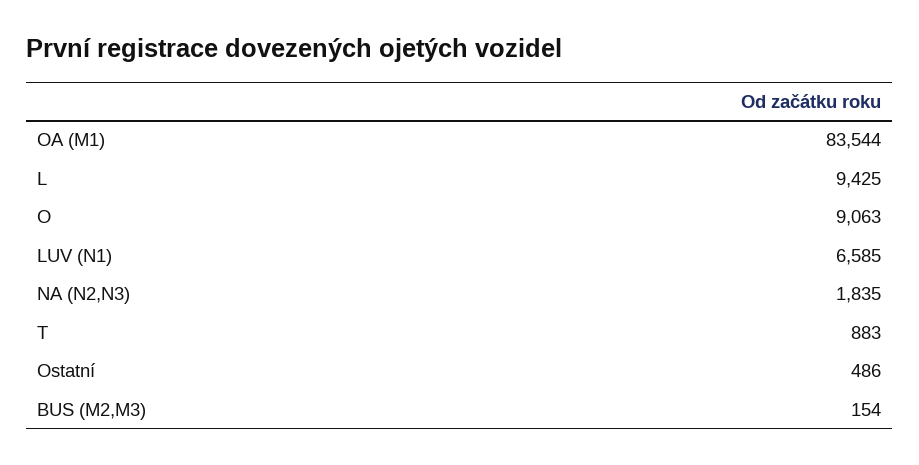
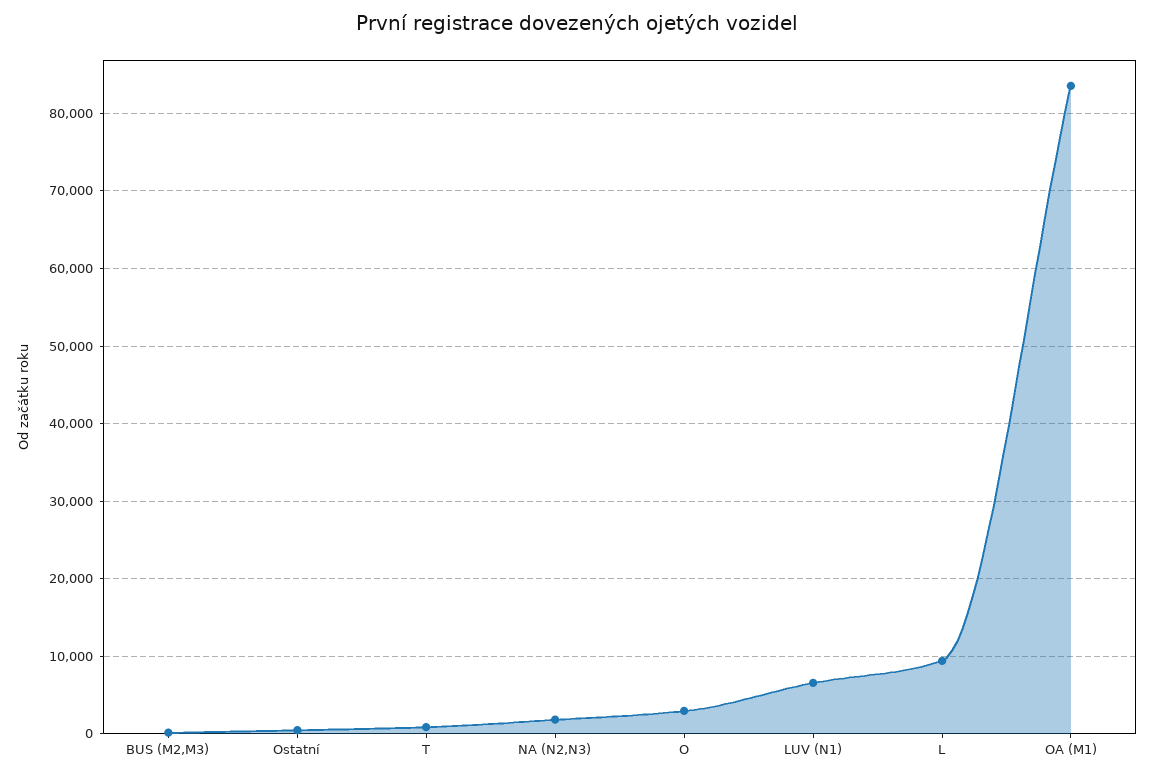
O: 9063 -> 3000

